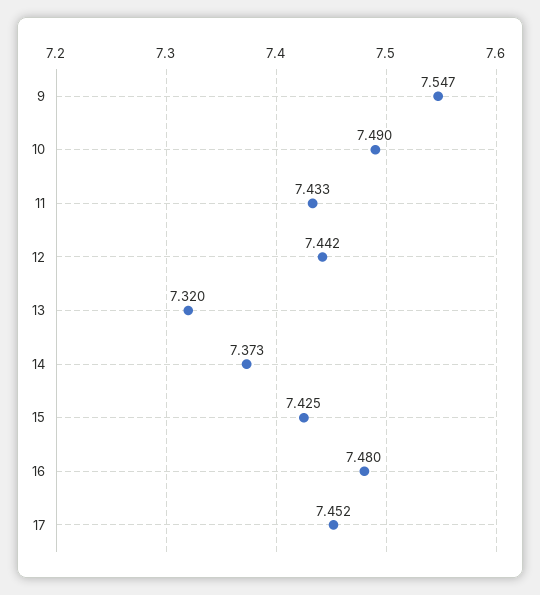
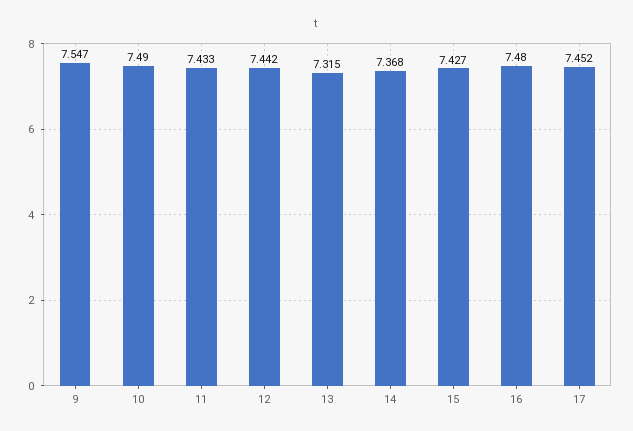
13: 7.32 -> 7.315
14: 7.373 -> 7.368
15: 7.425 -> 7.427

